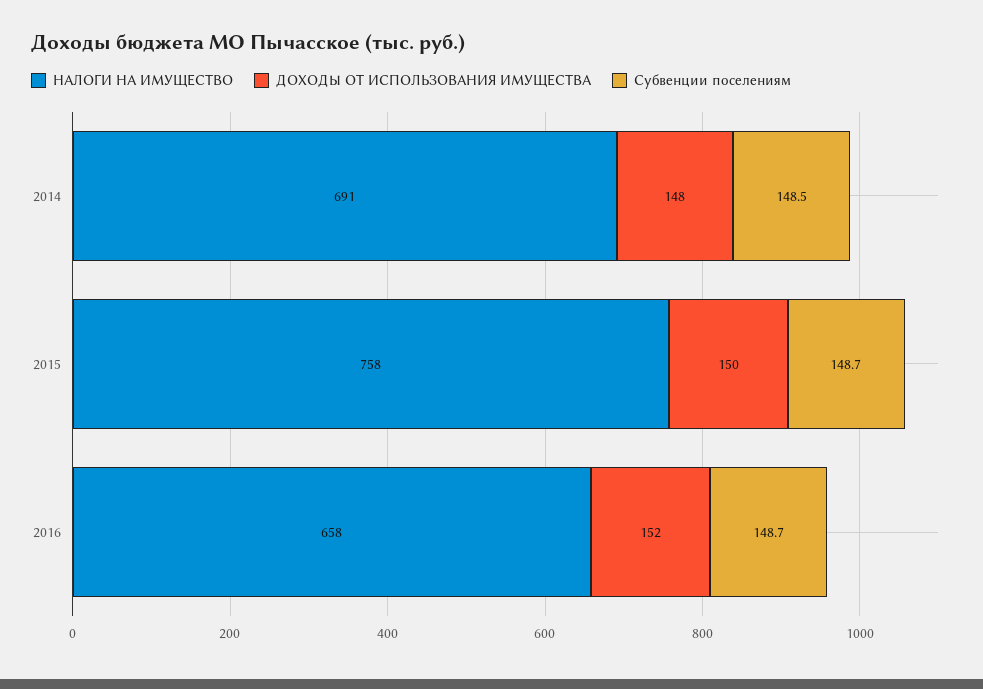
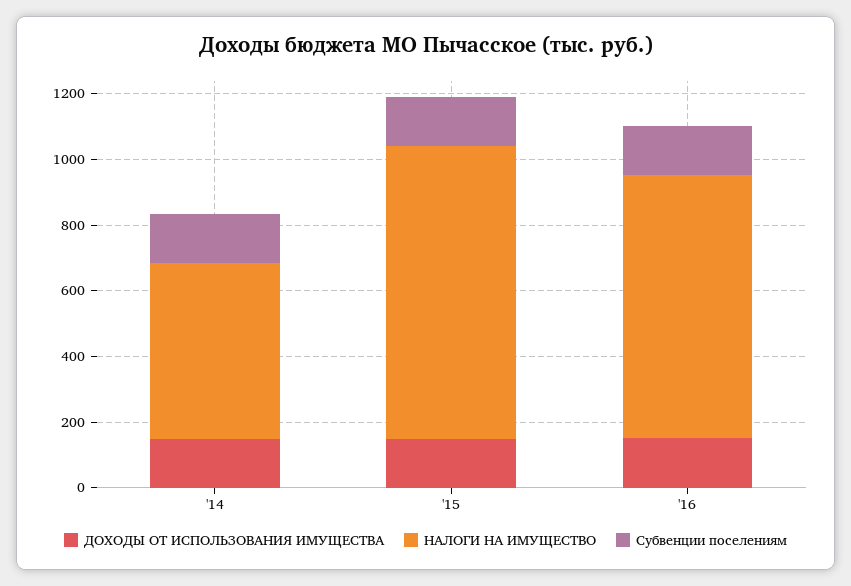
НАЛОГИ НА ИМУЩЕСТВО, 2014: 691 -> 550
НАЛОГИ НА ИМУЩЕСТВО, 2015: 758 -> 900
НАЛОГИ НА ИМУЩЕСТВО, 2016: 658 -> 800

